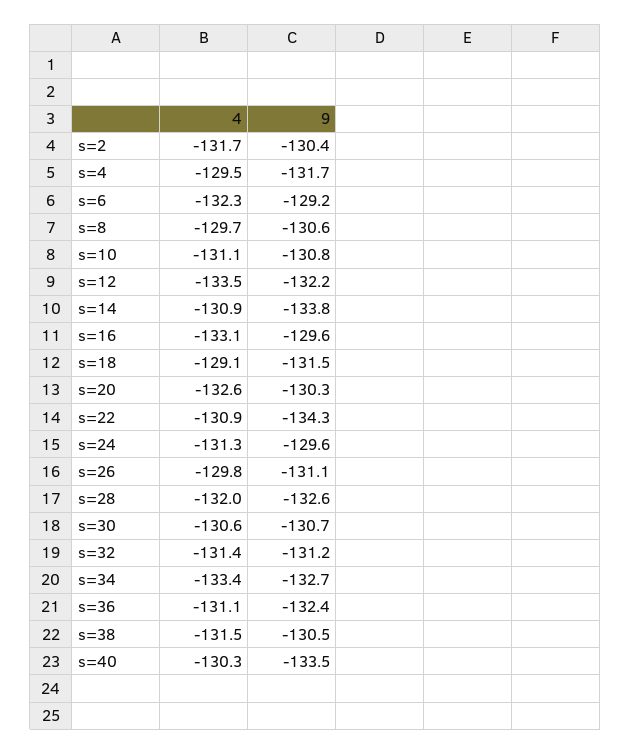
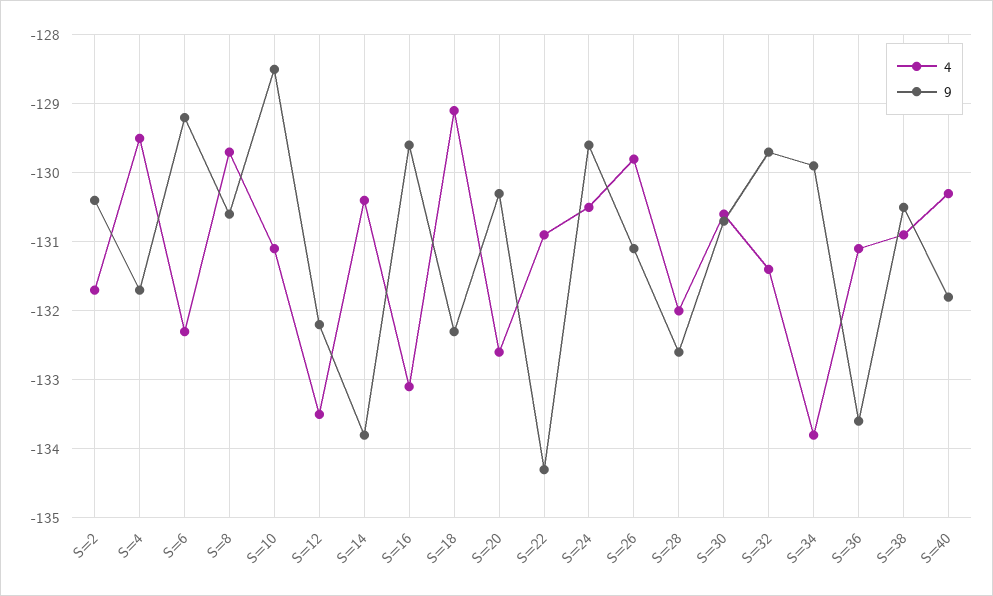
9, s=10: -130.8 -> -128.5
4, s=14: -130.9 -> -130.4
9, s=18: -131.5 -> -132.3
4, s=24: -131.3 -> -130.5
9, s=32: -131.2 -> -129.7
4, s=34: -133.4 -> -133.8
9, s=34: -132.7 -> -129.9
9, s=36: -132.4 -> -133.6
4, s=38: -131.5 -> -130.9
9, s=40: -133.5 -> -131.8

